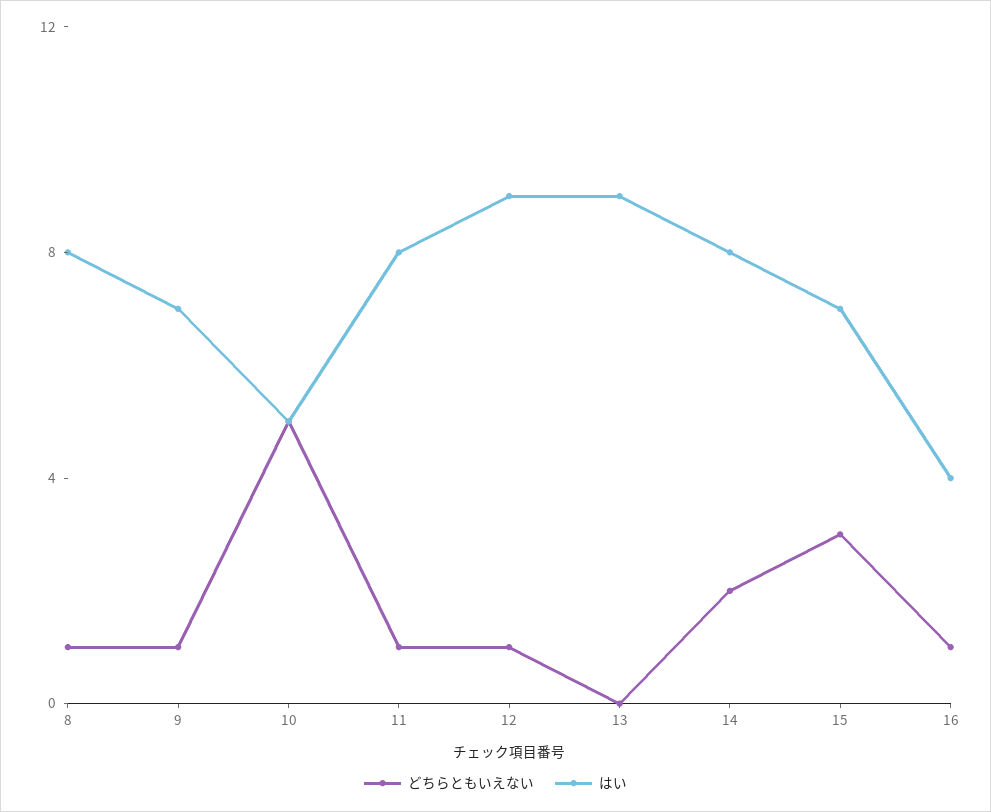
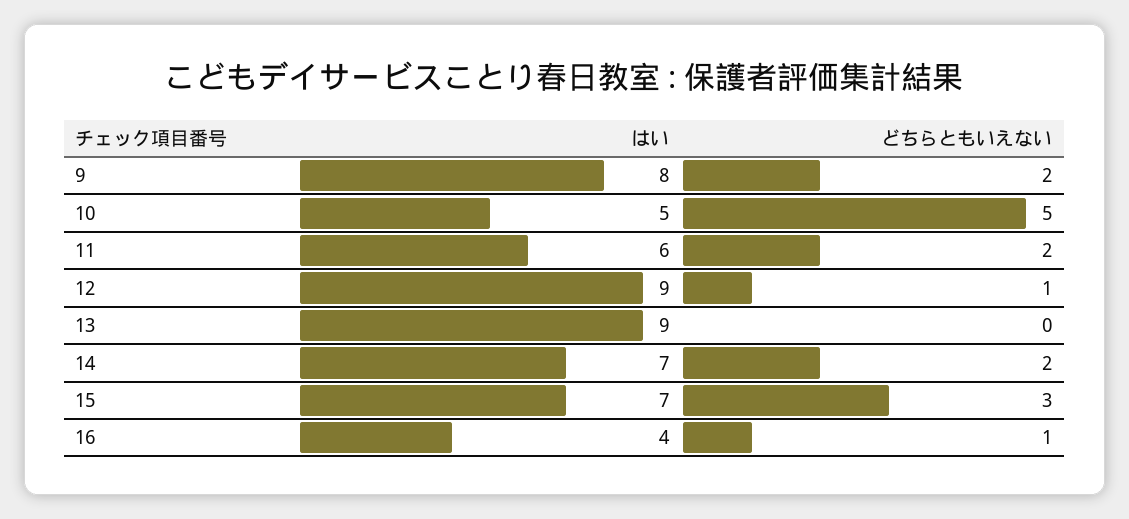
どちらともいえない, 8: 1 -> none
はい, 8: 8 -> none
どちらともいえない, 9: 1 -> 2
はい, 9: 7 -> 8
どちらともいえない, 11: 1 -> 2
はい, 11: 8 -> 6
はい, 14: 8 -> 7

